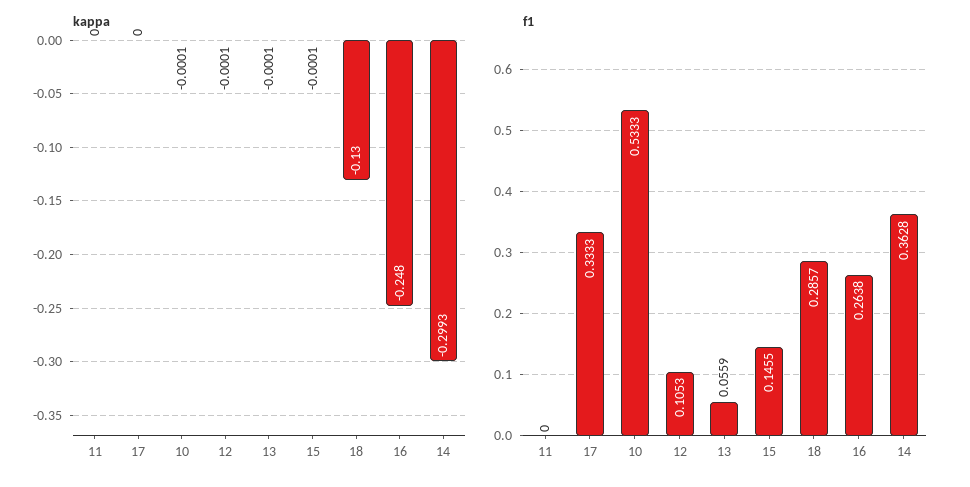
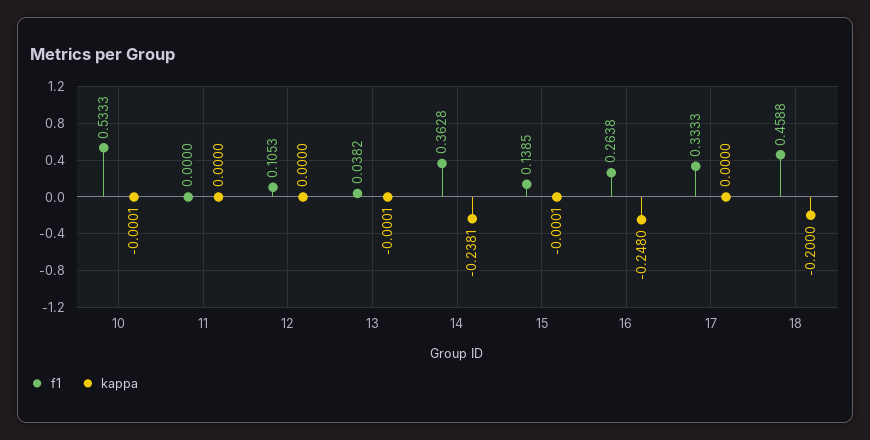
kappa, 12: -0.0001 -> 0
kappa, 18: -0.13 -> -0.2
kappa, 14: -0.2993 -> -0.2381
f1, 13: 0.0559 -> 0.0382
f1, 15: 0.1455 -> 0.1385
f1, 18: 0.2857 -> 0.4588

